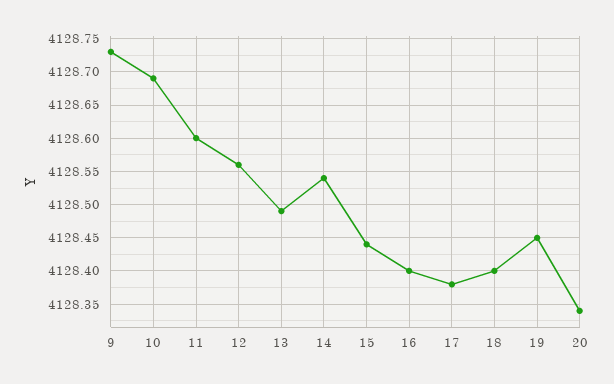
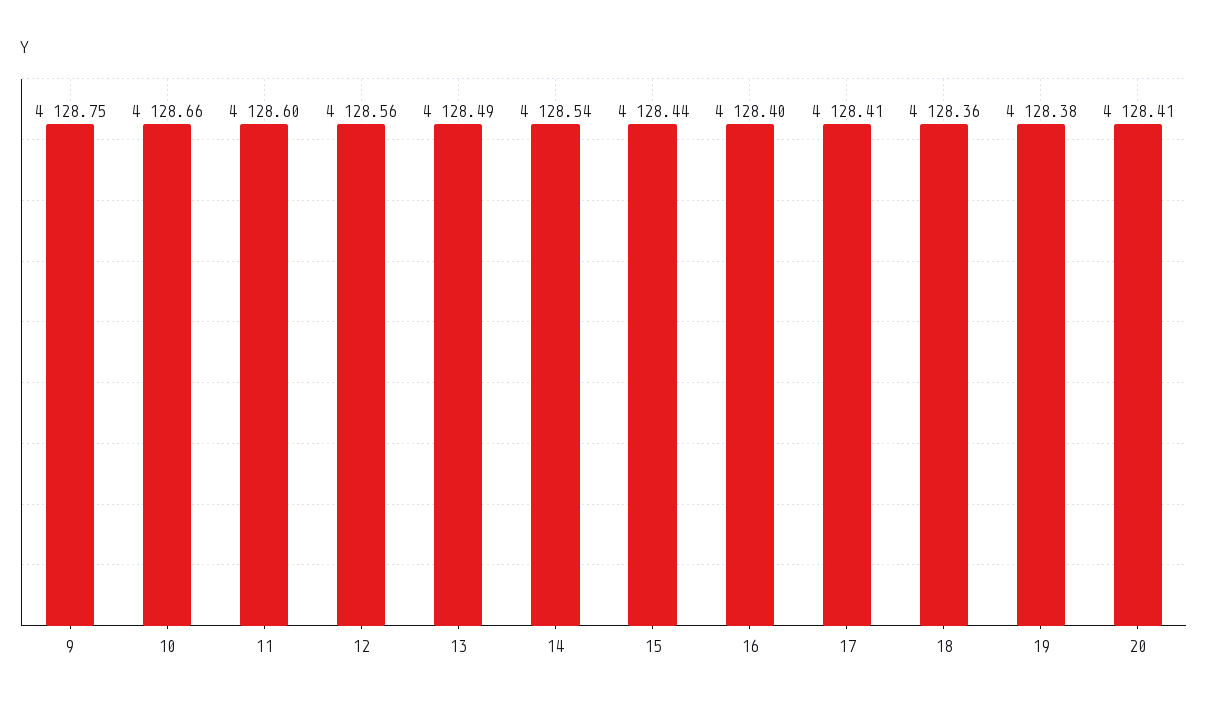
9: 4128.73 -> 4128.75
10: 4128.69 -> 4128.66
17: 4128.38 -> 4128.41
18: 4128.4 -> 4128.36
19: 4128.45 -> 4128.38
20: 4128.34 -> 4128.41

